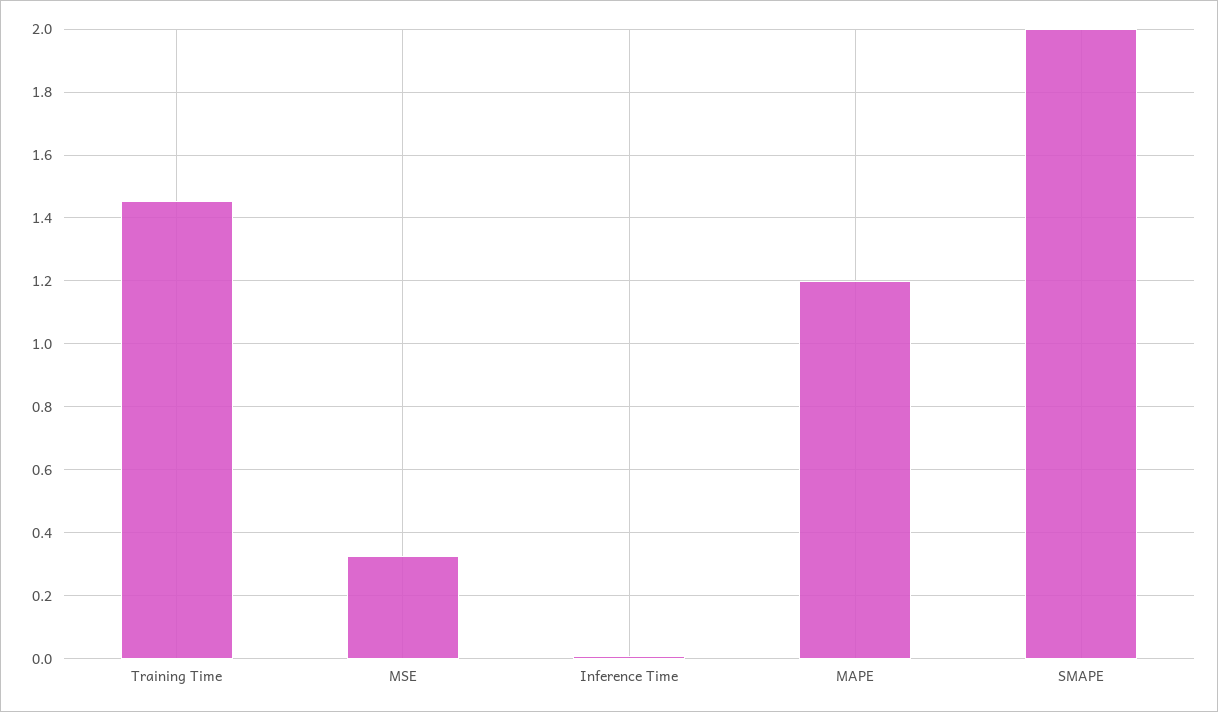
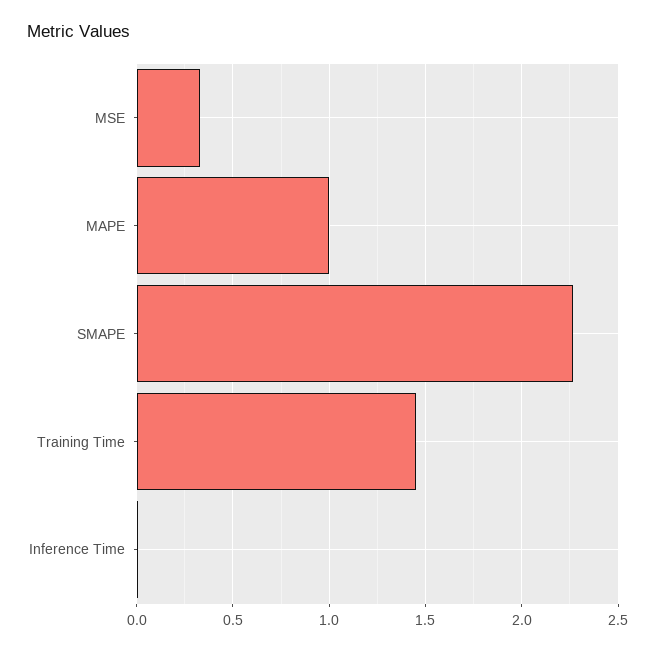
MAPE: 1.2 -> 1
SMAPE: 2 -> 2.25

